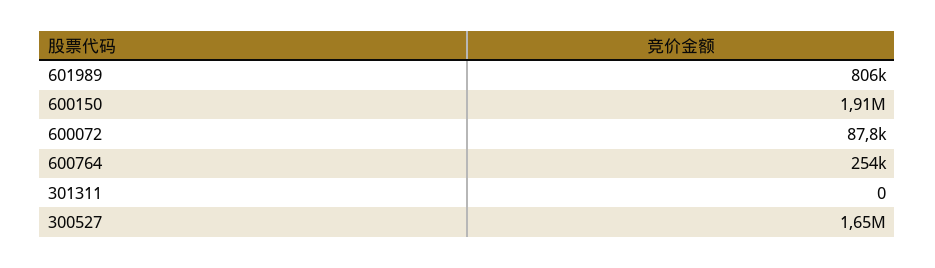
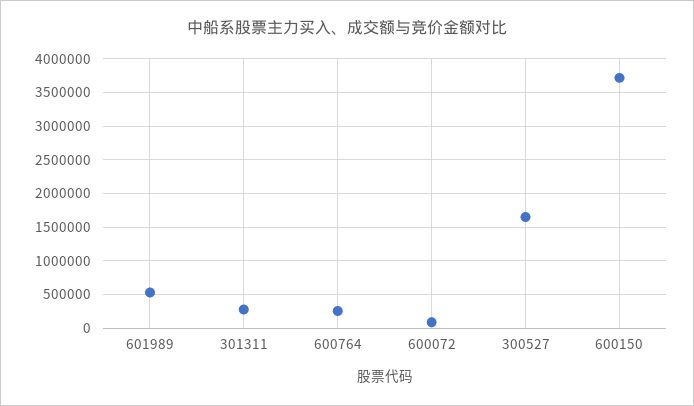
601989: 806000 -> 500000
600150: 1910000 -> 3700000
301311: 0 -> 300000

